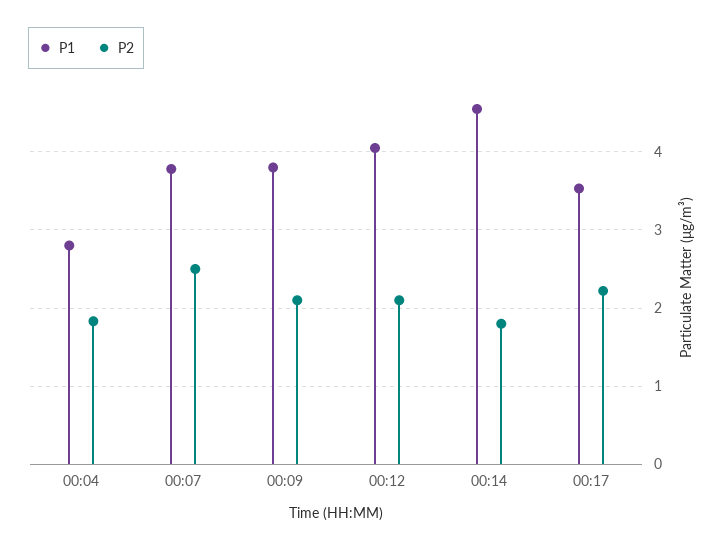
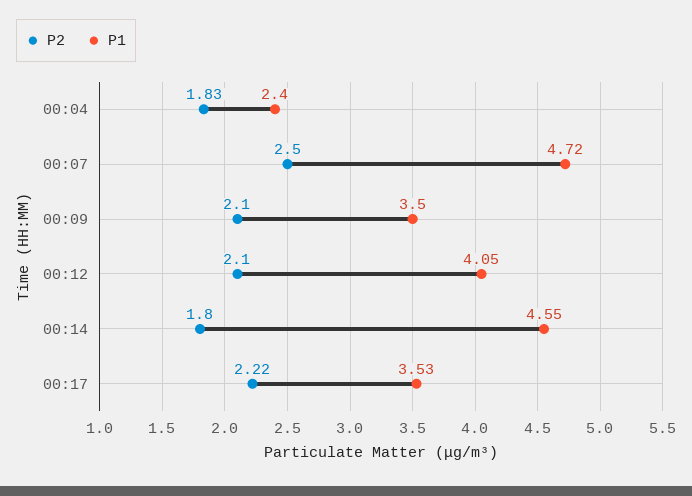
P1, 00:04: 2.8 -> 2.4
P1, 00:07: 3.8 -> 4.72
P1, 00:09: 3.8 -> 3.5

